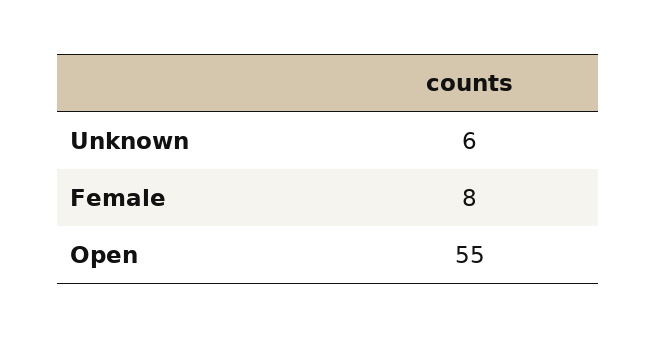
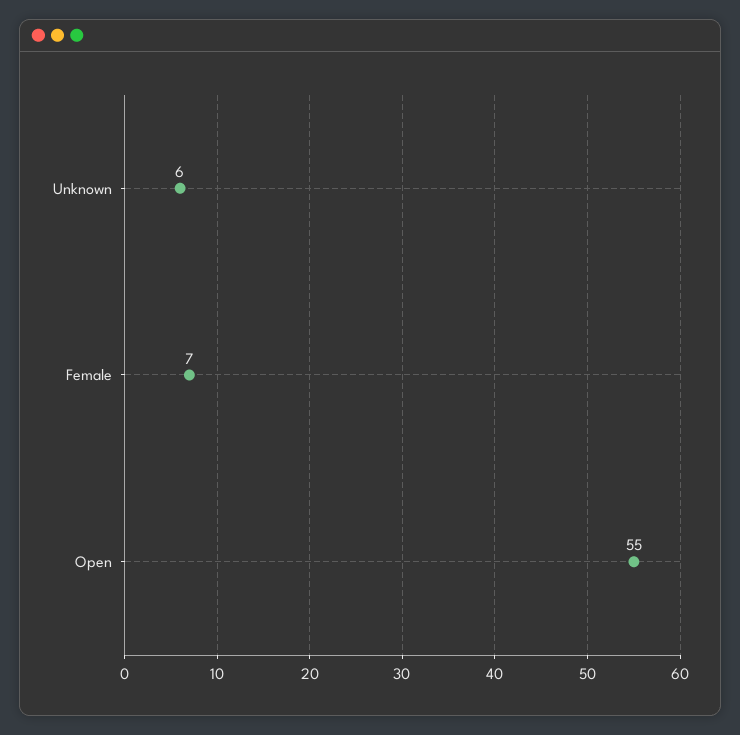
Female: 8 -> 7

